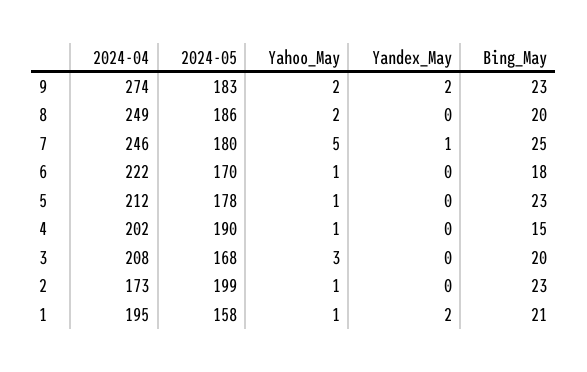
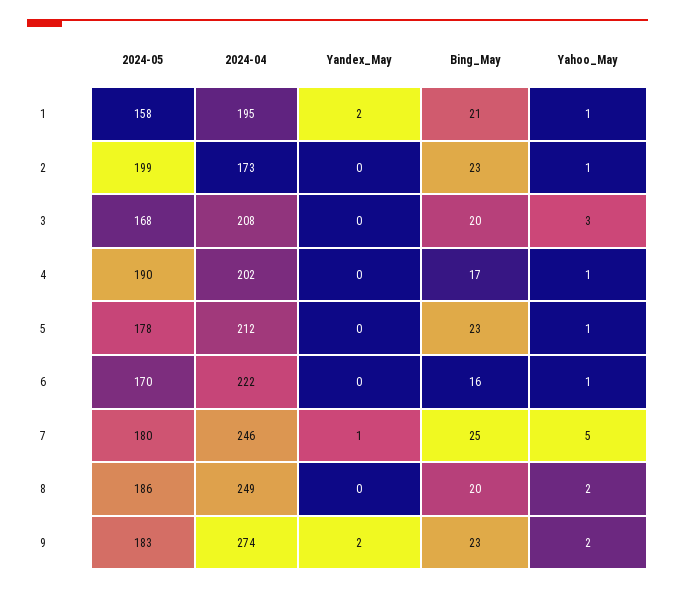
Bing_May, 6: 18 -> 16
Bing_May, 4: 15 -> 17

